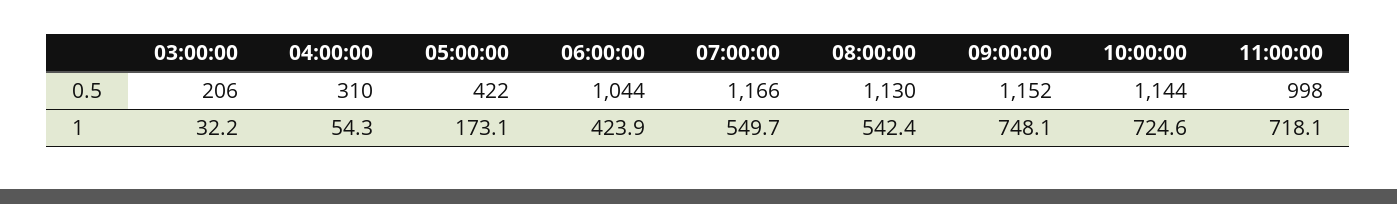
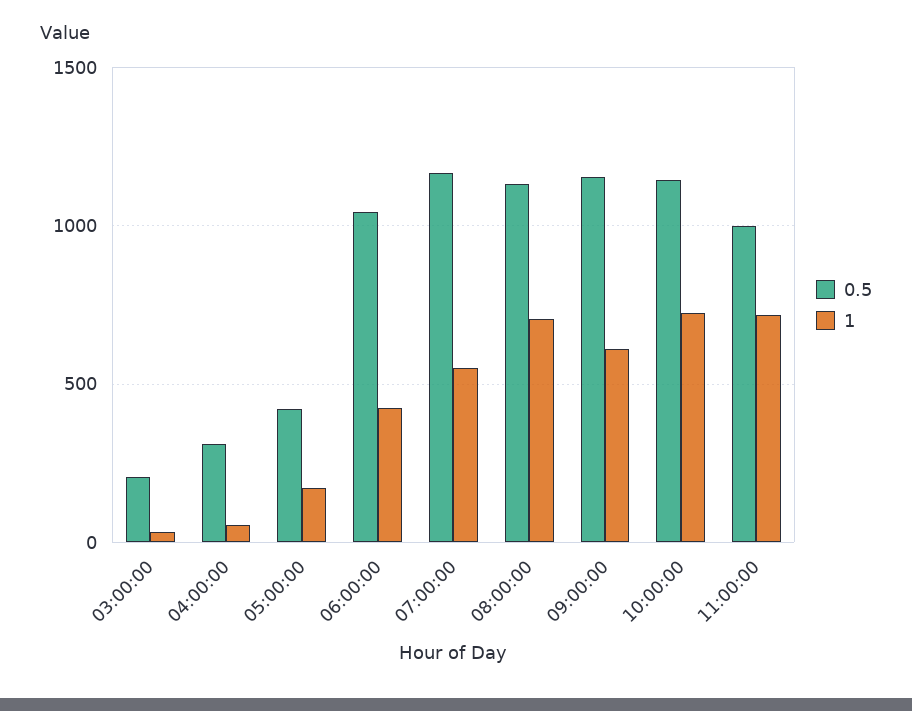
1, 08:00:00: 542.4 -> 700
1, 09:00:00: 748.1 -> 600

